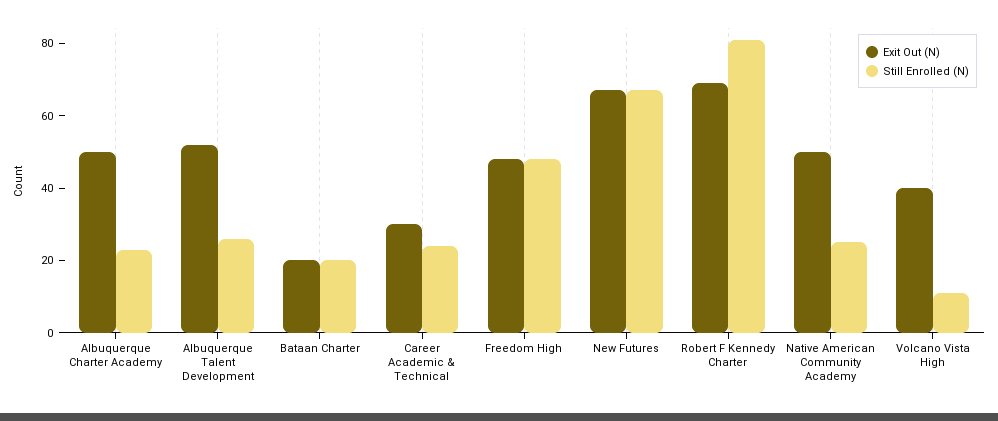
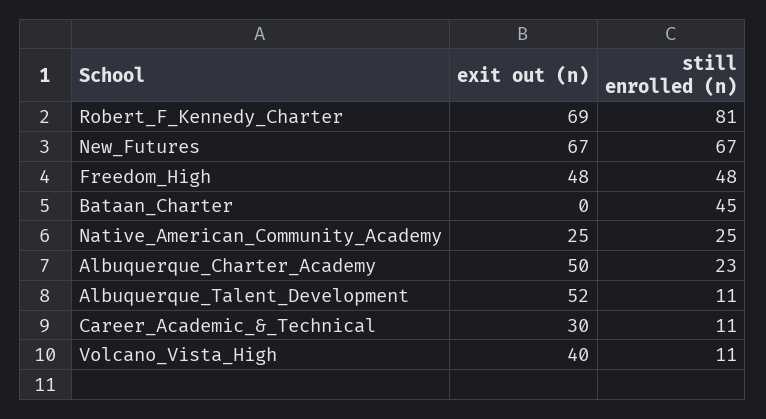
Still Enrolled (N), Albuquerque Talent Development: 25 -> 11
Exit Out (N), Bataan Charter: 20 -> 0
Still Enrolled (N), Bataan Charter: 20 -> 45
Still Enrolled (N), Career Academic & Technical: 25 -> 11
Exit Out (N), Native American Community Academy: 50 -> 25

